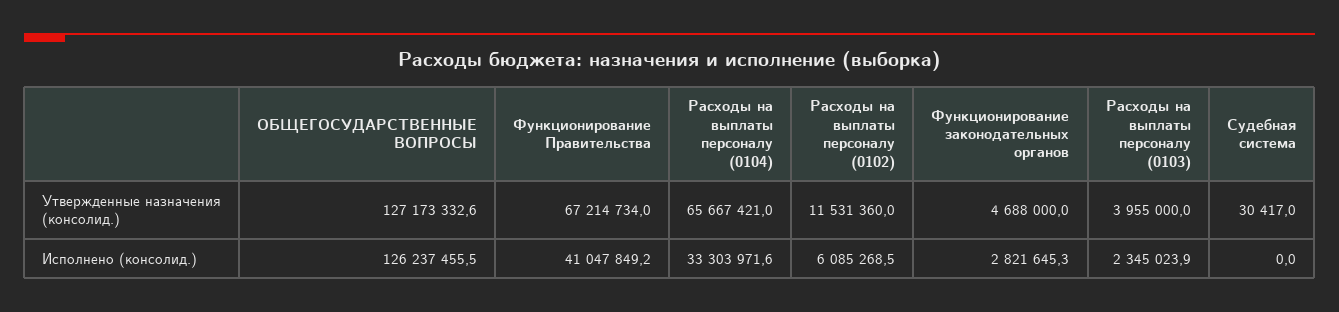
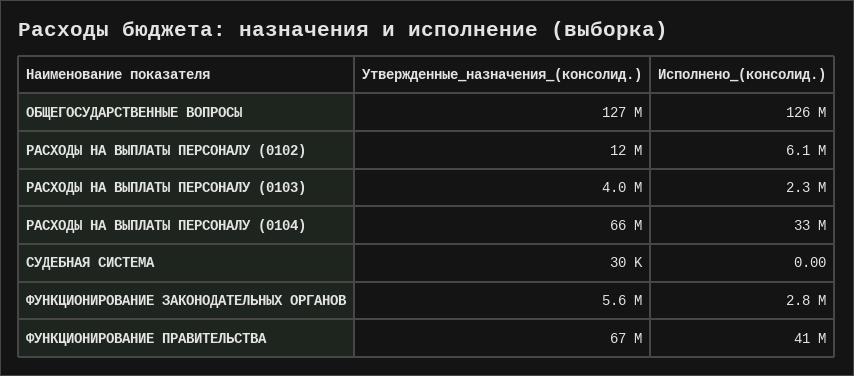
Функционирование законодательных органов, Утвержденные назначения (консолид.): 4688000 -> 5600000

